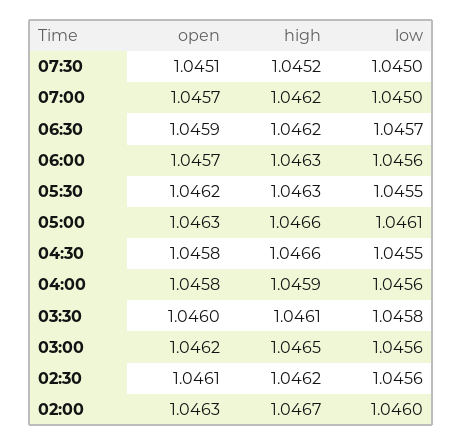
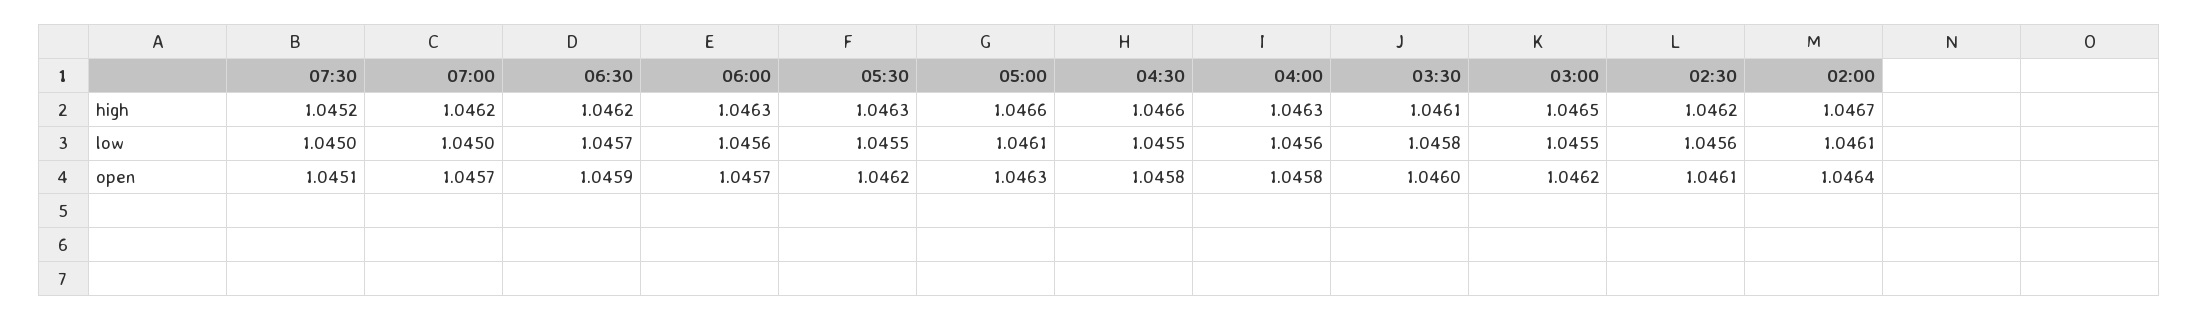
high, 04:00: 1.0459 -> 1.0463
low, 03:00: 1.0456 -> 1.0455
open, 02:00: 1.0463 -> 1.0464
low, 02:00: 1.046 -> 1.0461

